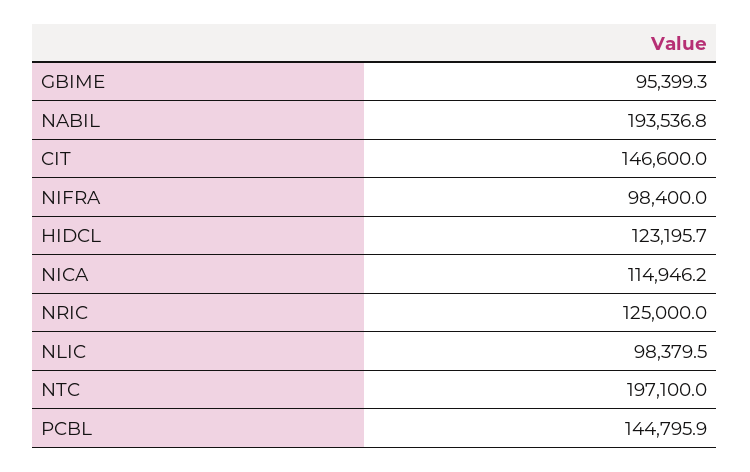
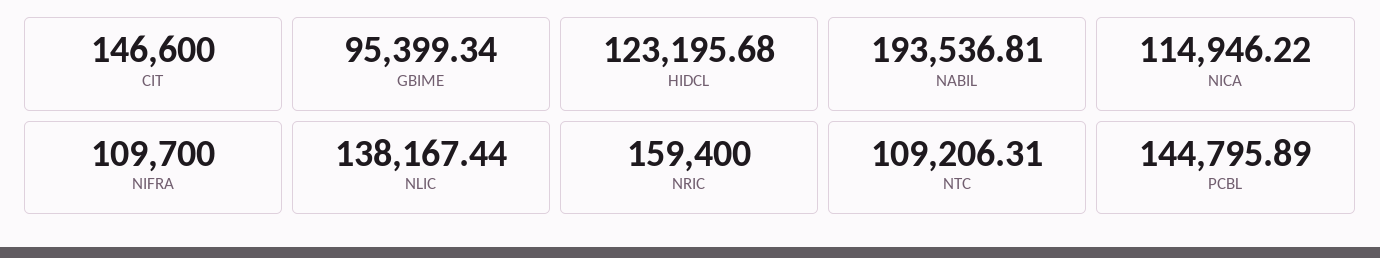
NIFRA: 98400 -> 109700
NRIC: 125000 -> 159400
NLIC: 98379.5 -> 138167.44
NTC: 197100 -> 109206.31

